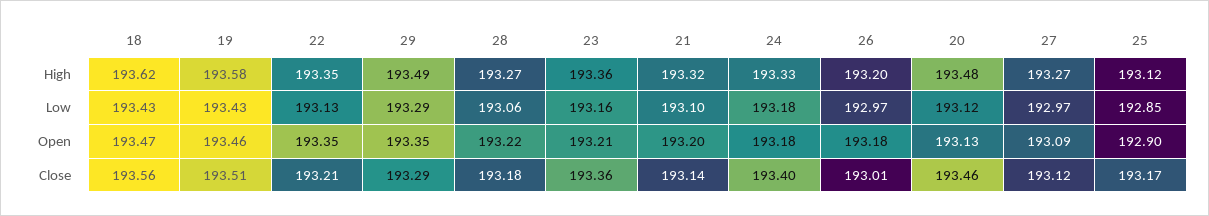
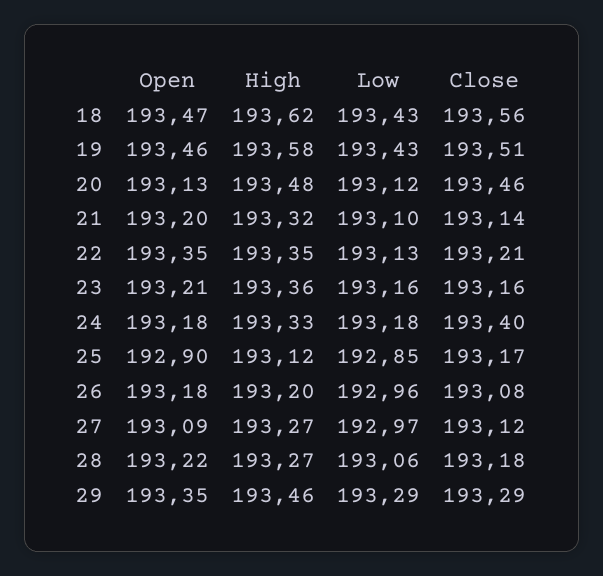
29, High: 193.49 -> 193.46
26, Low: 192.97 -> 192.96
23, Close: 193.36 -> 193.16
26, Close: 193.01 -> 193.08

